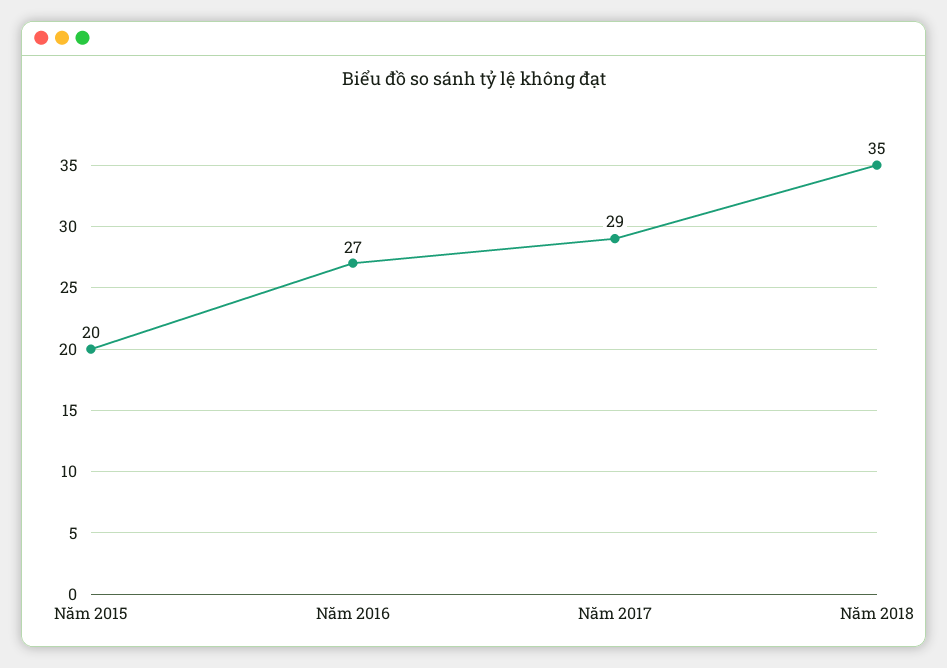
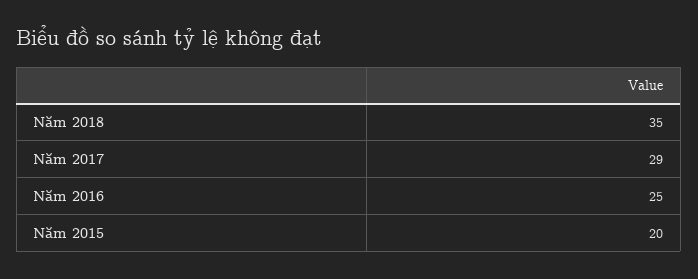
Năm 2016: 27 -> 25

